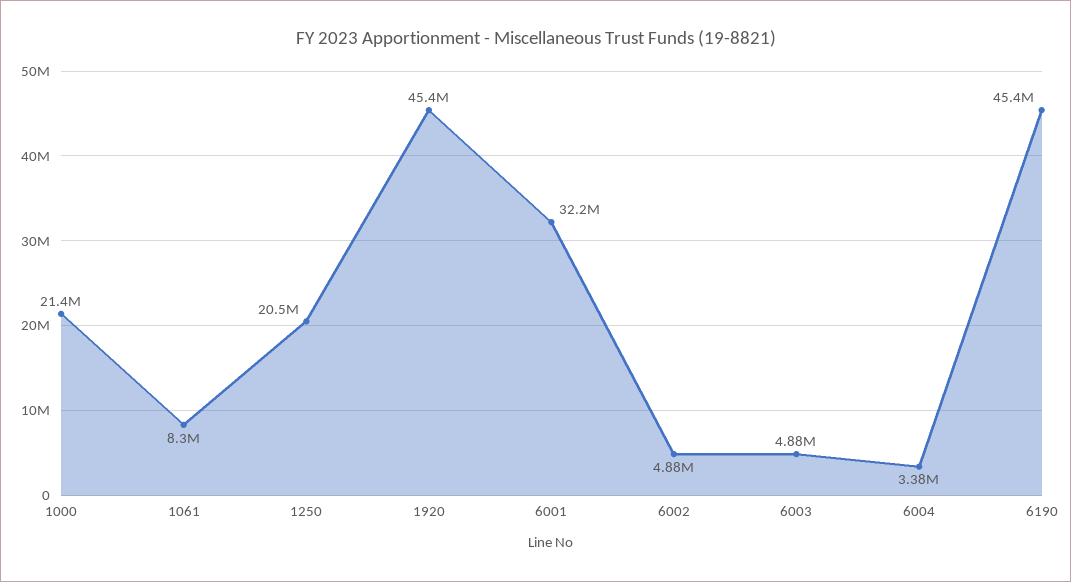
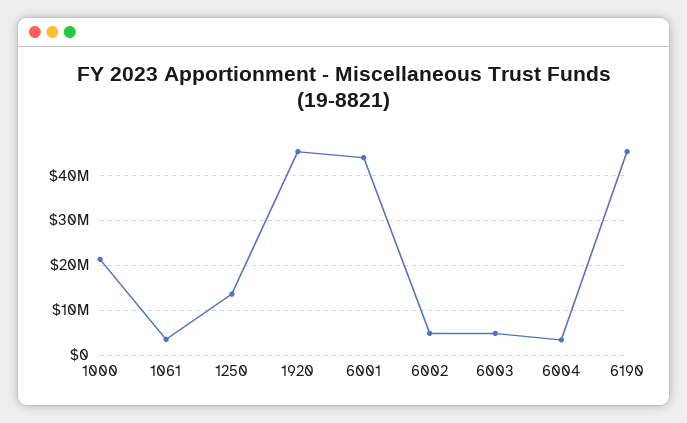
1061: 8300000 -> 4000000
1250: 20500000 -> 14000000
6001: 32200000 -> 44000000

